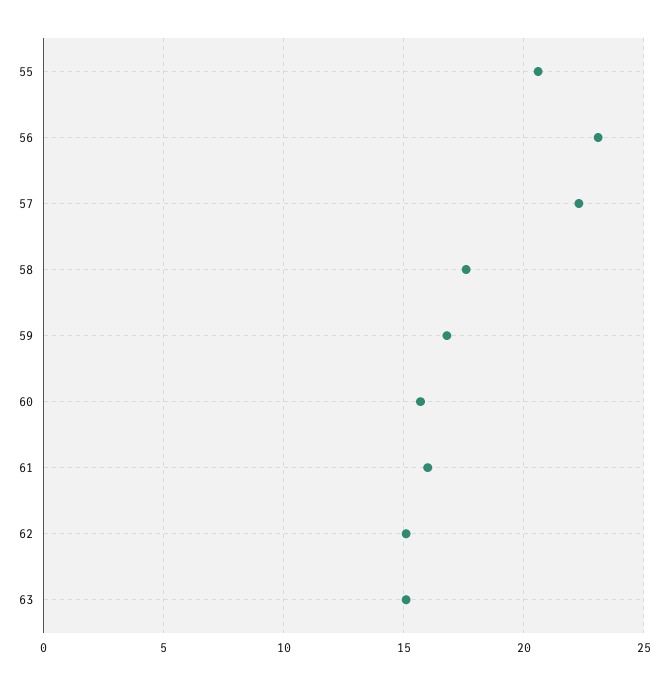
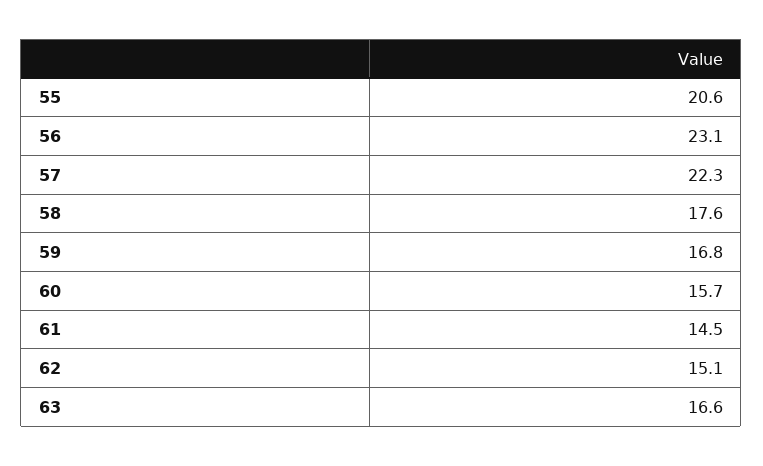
61: 16 -> 14.5
63: 15 -> 16.6

